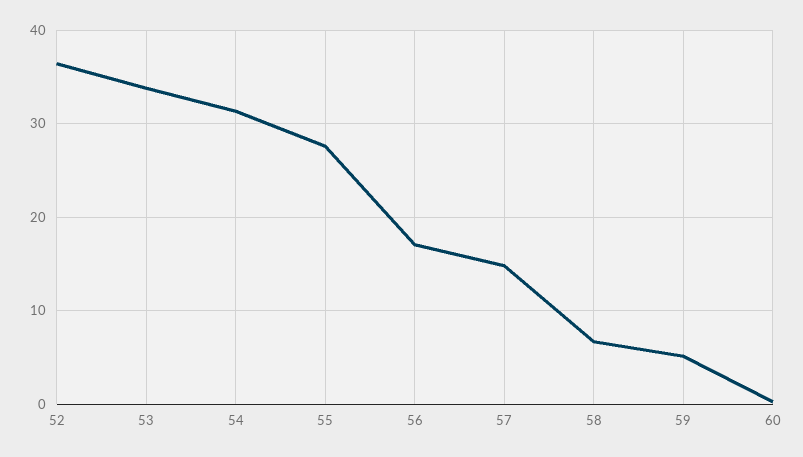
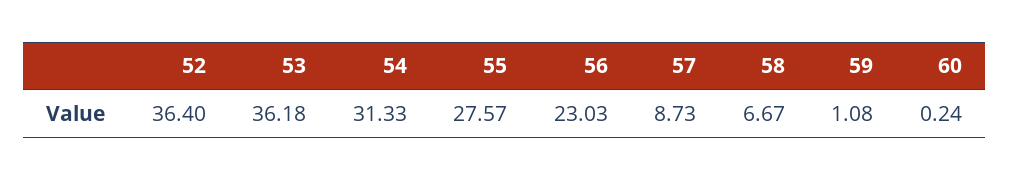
53: 34 -> 36.18
56: 17 -> 23.03
57: 15 -> 8.73
59: 5 -> 1.08

